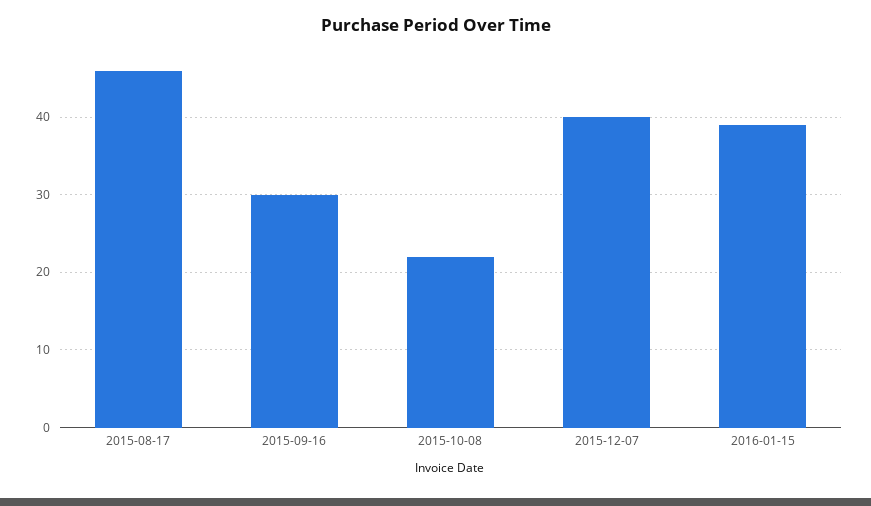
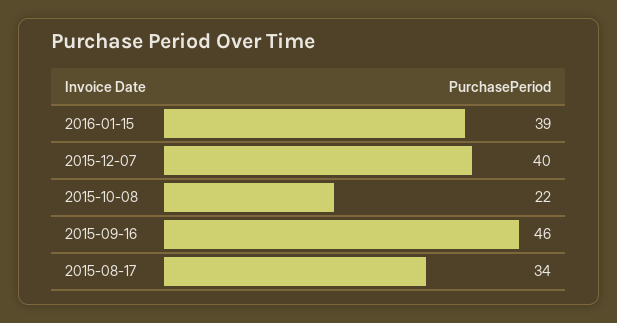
2015-08-17: 46 -> 34
2015-09-16: 30 -> 46

